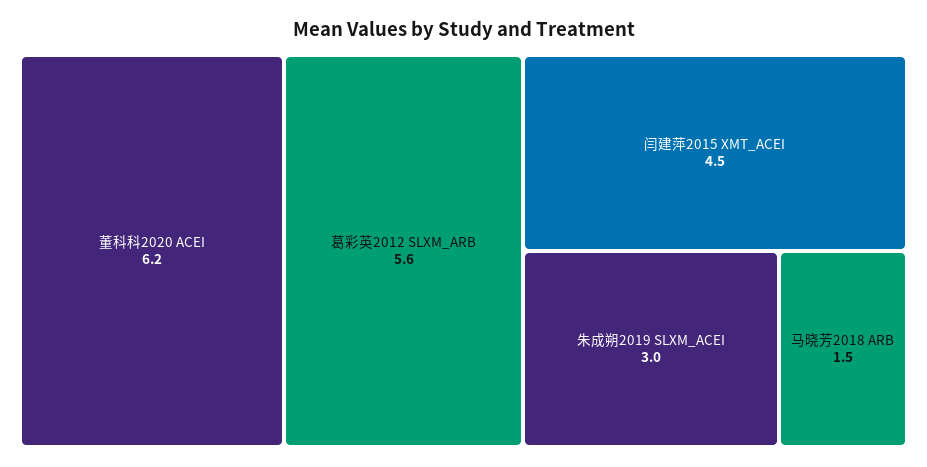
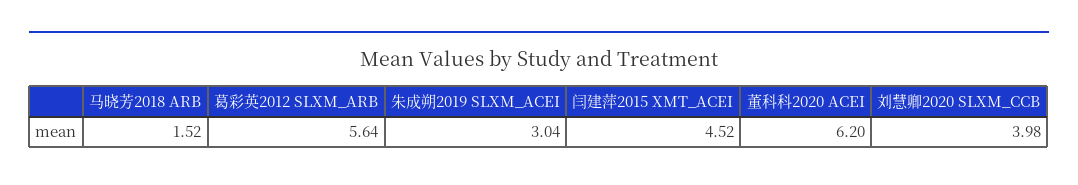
刘慧卿2020 SLXM_CCB: none -> 3.98

